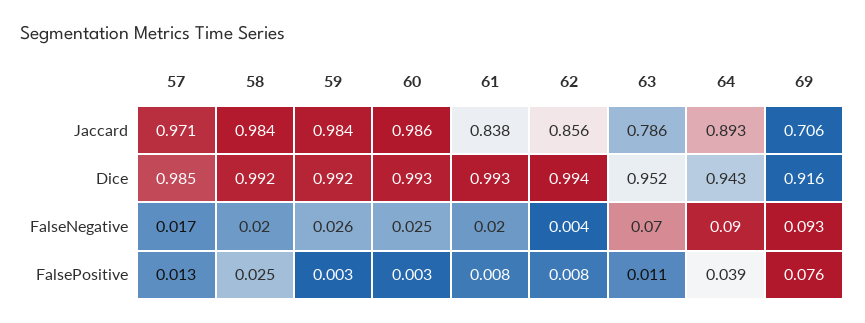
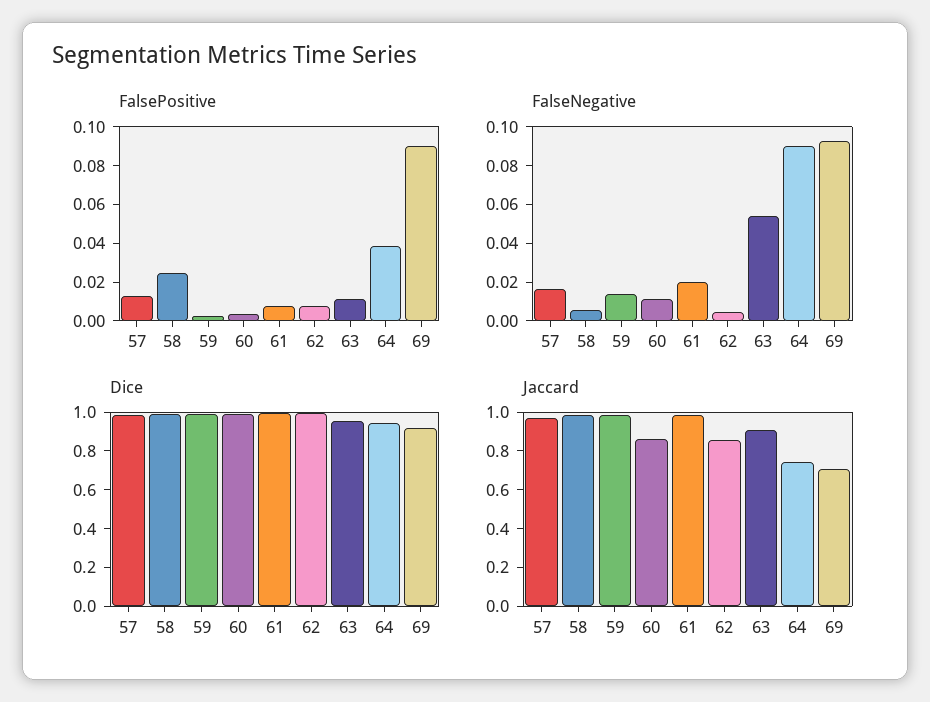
Jaccard, 60: 0.986 -> 0.85
Jaccard, 61: 0.838 -> 1
Jaccard, 63: 0.786 -> 0.9
Jaccard, 64: 0.893 -> 0.75
FalseNegative, 58: 0.02 -> 0.005
FalseNegative, 59: 0.026 -> 0.015
FalseNegative, 60: 0.025 -> 0.01
FalseNegative, 63: 0.07 -> 0.055
FalsePositive, 69: 0.076 -> 0.09

